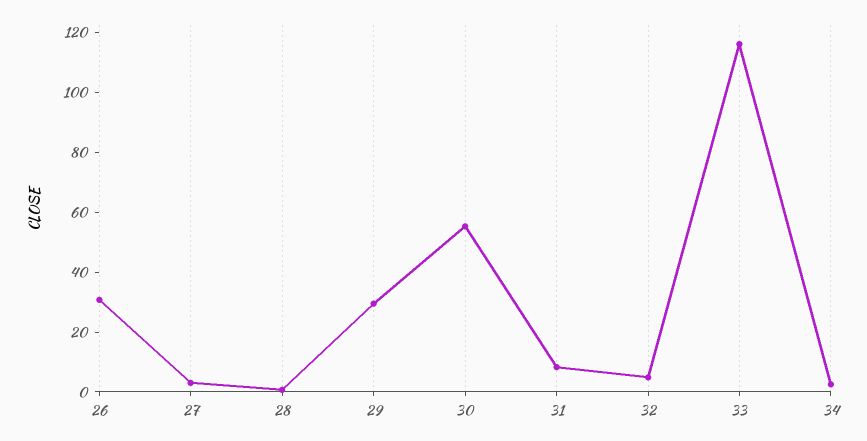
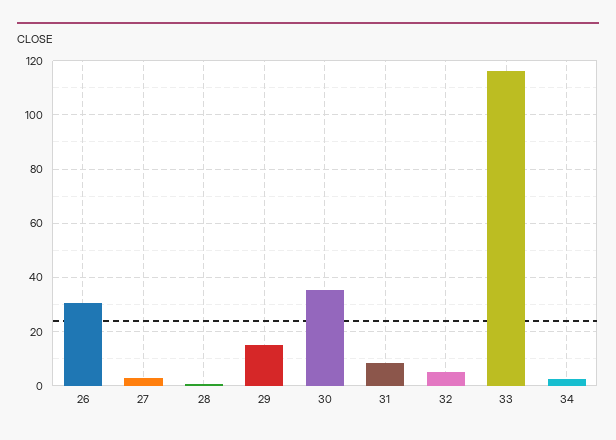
29: 30 -> 15
30: 55 -> 35

